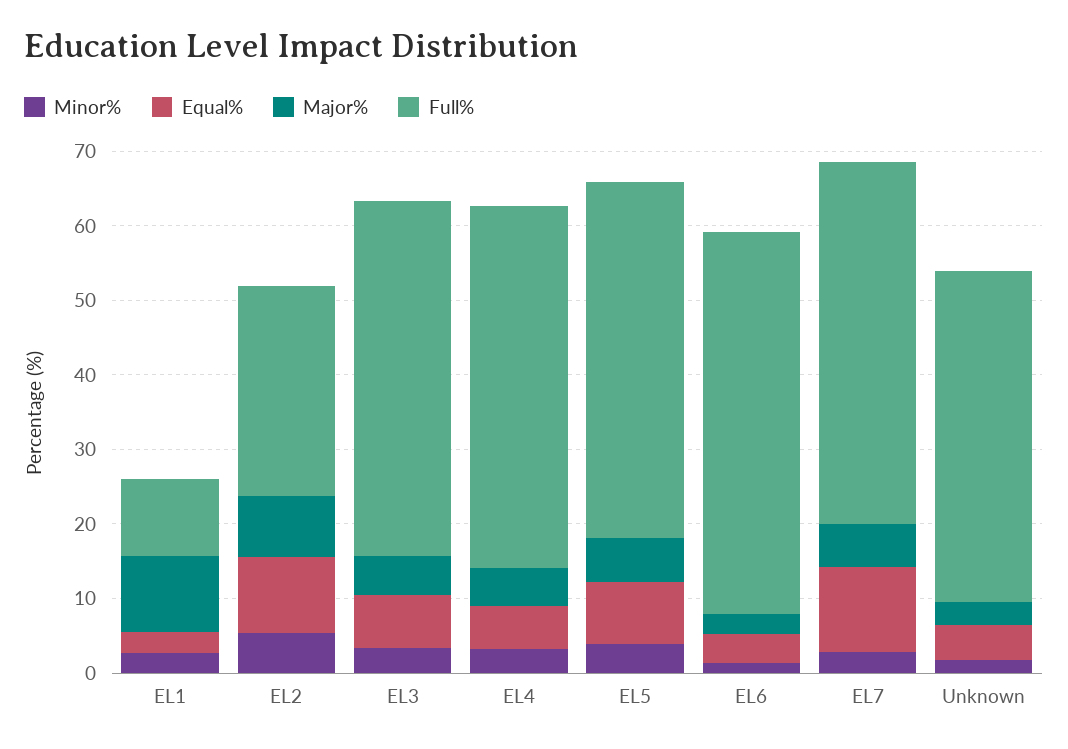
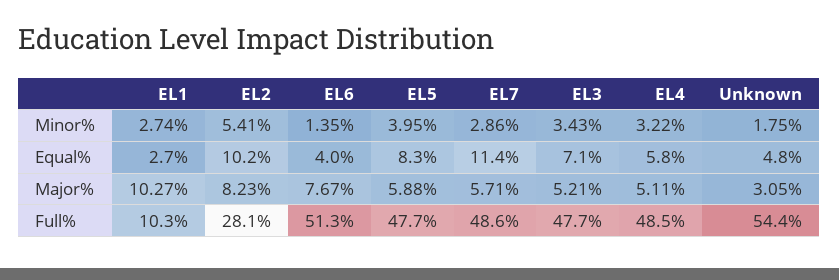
Major%, EL6: 2 -> 7.67
Full%, Unknown: 44 -> 54.4

